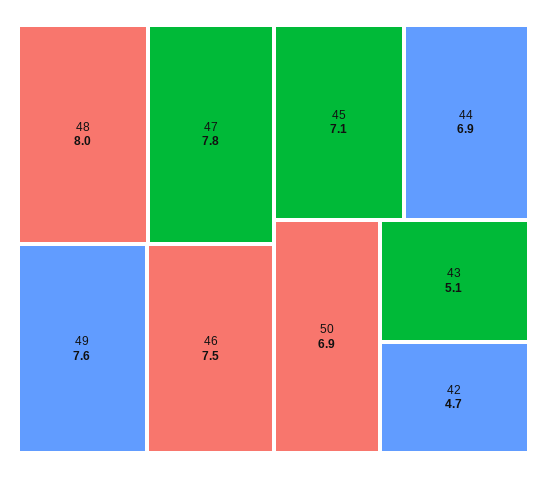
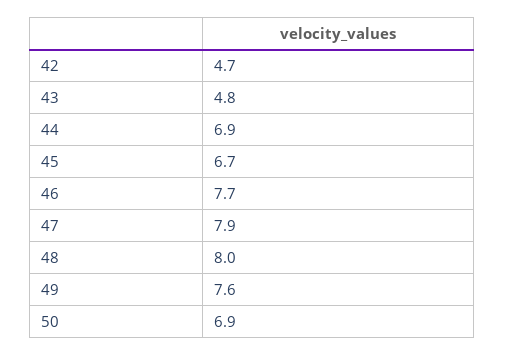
47: 7.8 -> 7.9
46: 7.5 -> 7.7
45: 7.1 -> 6.7
43: 5.1 -> 4.8

